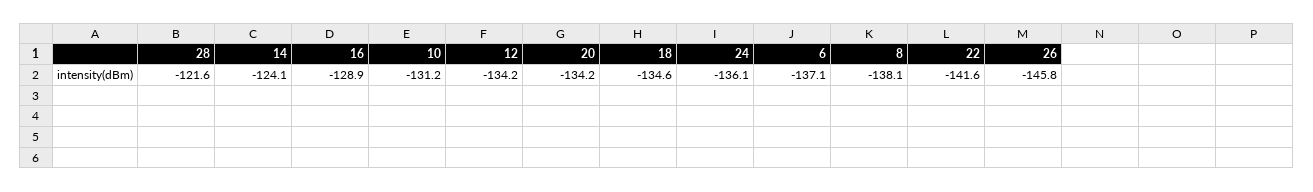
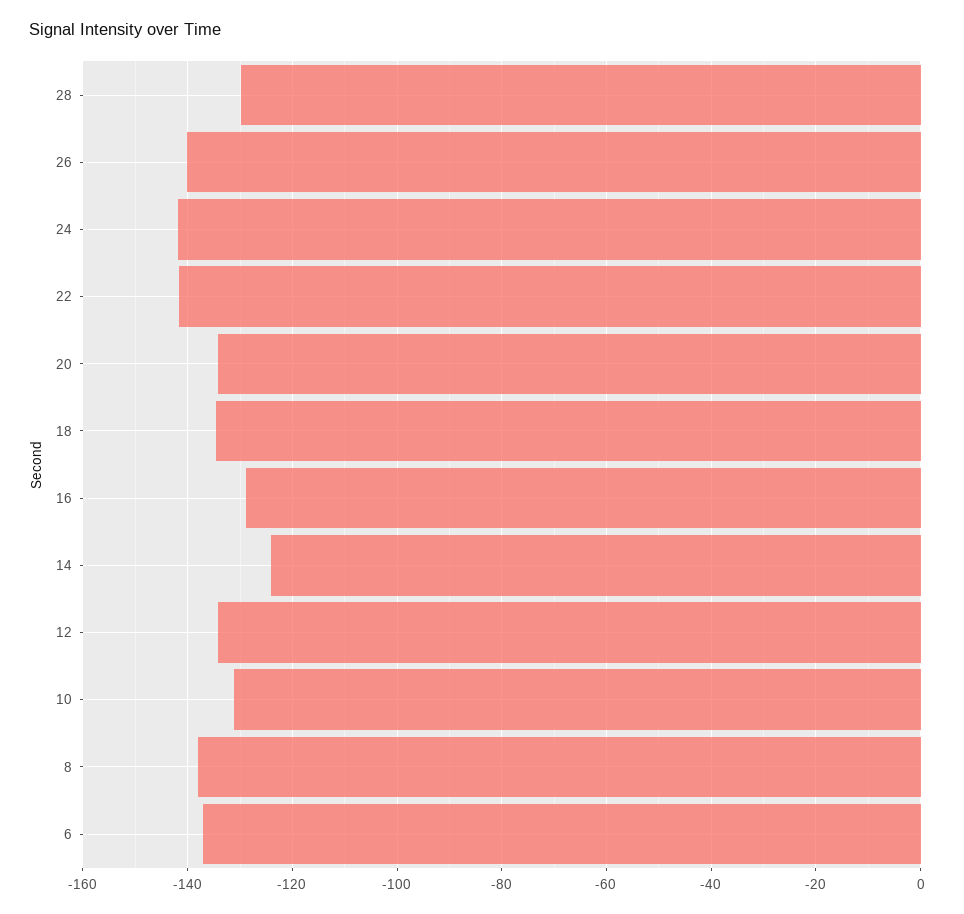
28: -121.6 -> -130
24: -136.1 -> -142
26: -145.8 -> -140

